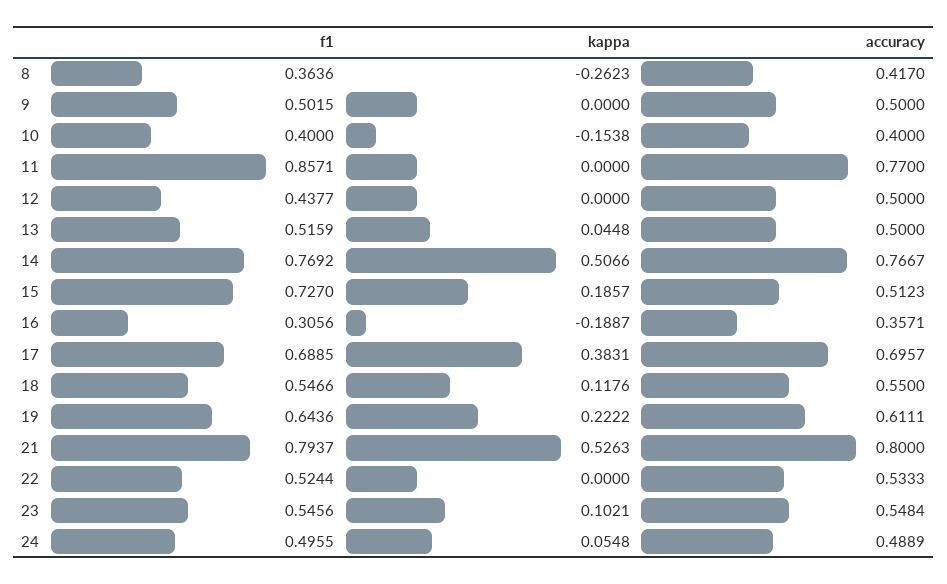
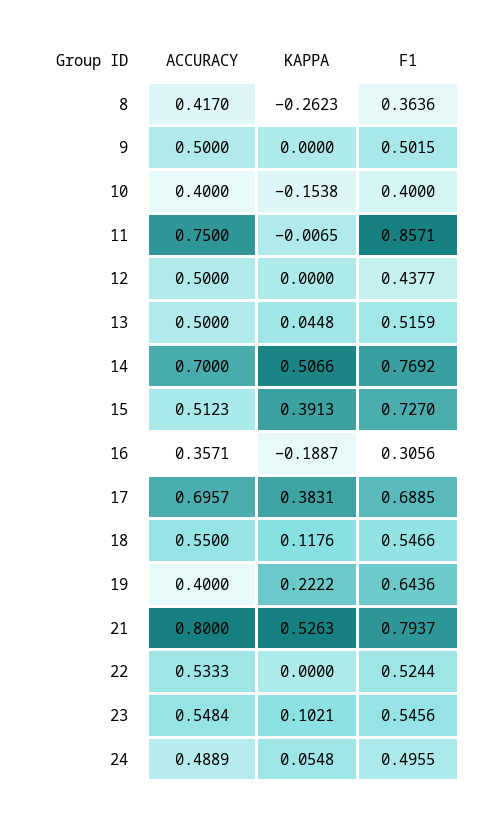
kappa, 11: 0 -> -0.0065
accuracy, 11: 0.77 -> 0.75
accuracy, 14: 0.7667 -> 0.7
kappa, 15: 0.1857 -> 0.3913
accuracy, 19: 0.6111 -> 0.4

